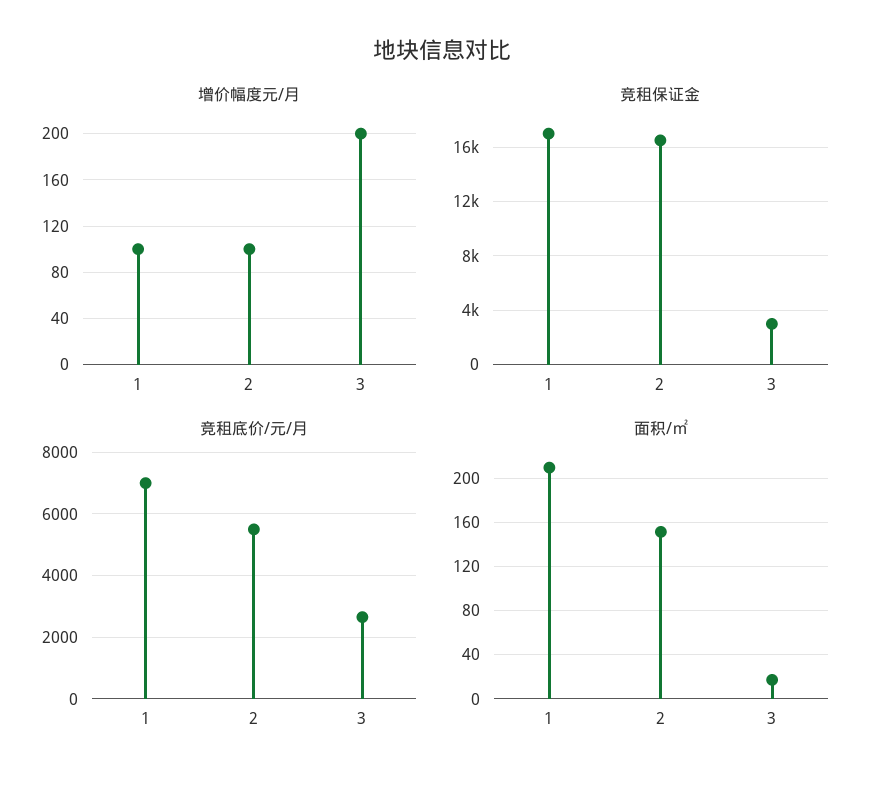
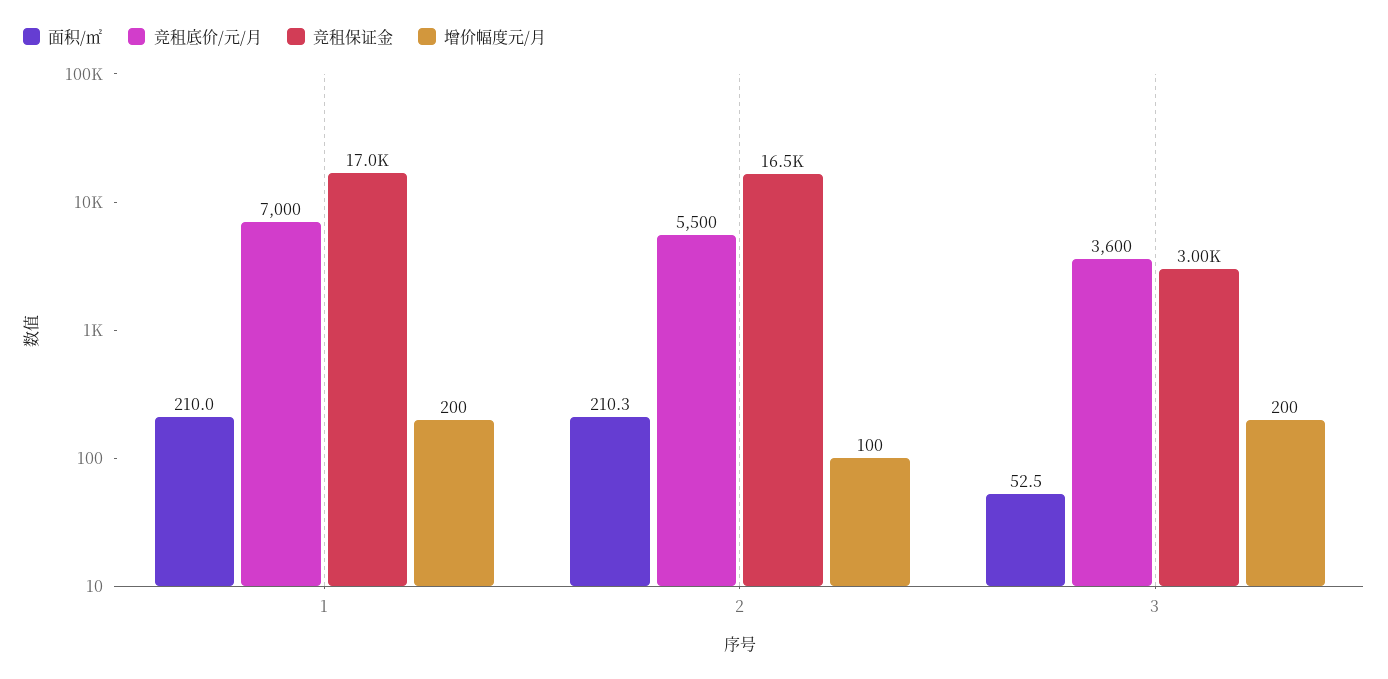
增价幅度元/月, 1: 100 -> 200
竞租底价/元/月, 3: 2600 -> 3600
面积/㎡, 2: 150 -> 210.3
面积/㎡, 3: 20 -> 52.5

